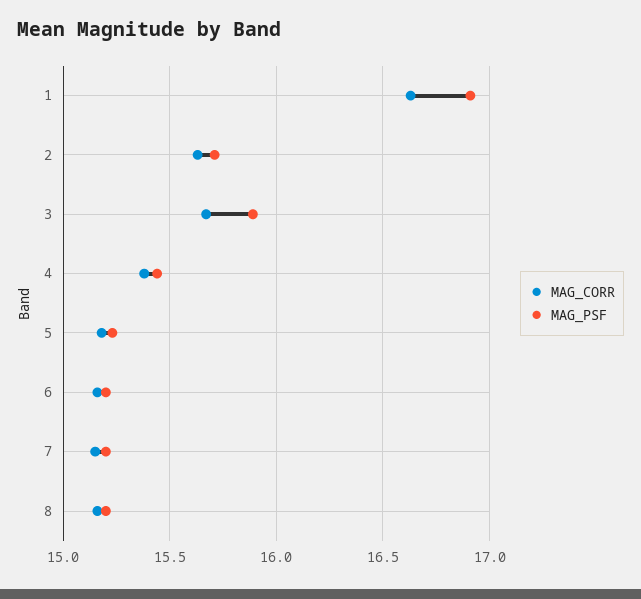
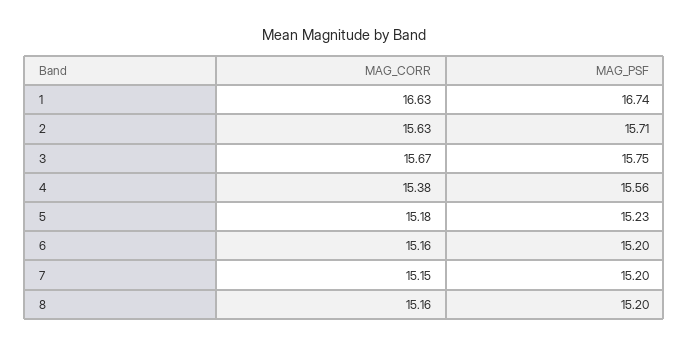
MAG_PSF, 1: 16.9 -> 16.74
MAG_PSF, 3: 15.9 -> 15.75
MAG_PSF, 4: 15.45 -> 15.56

